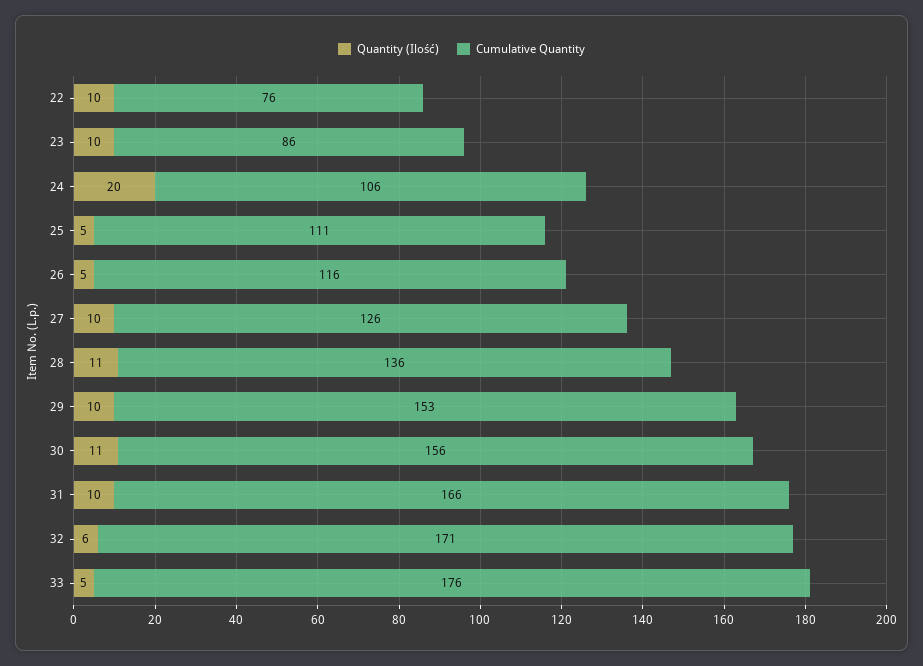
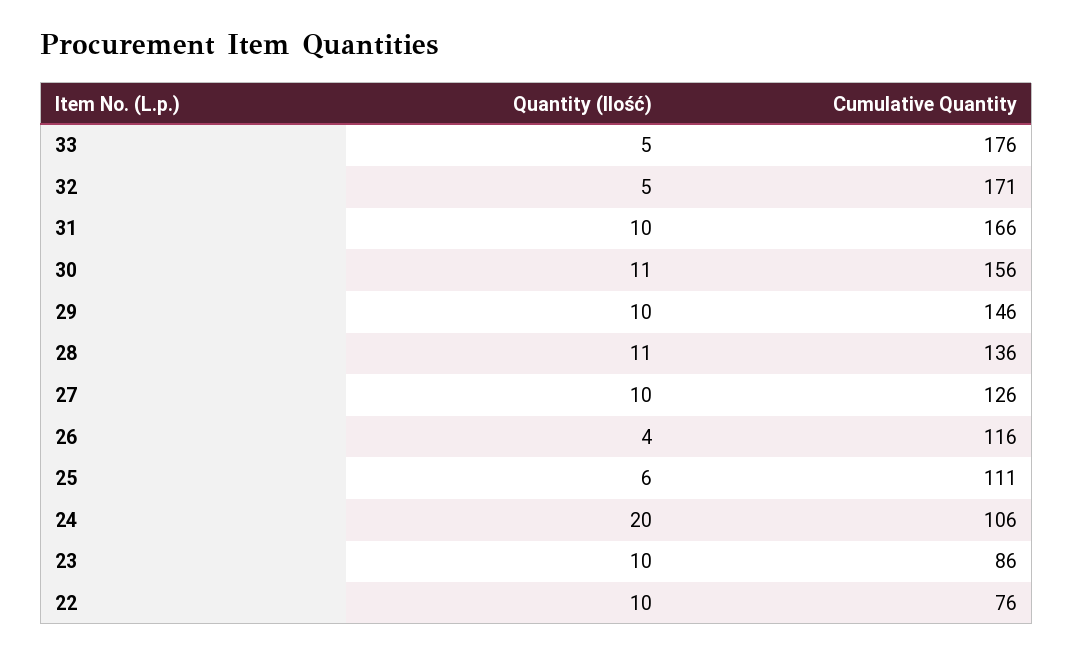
Quantity (Ilość), 25: 5 -> 6
Quantity (Ilość), 26: 5 -> 4
Cumulative Quantity, 29: 153 -> 146
Quantity (Ilość), 32: 6 -> 5

